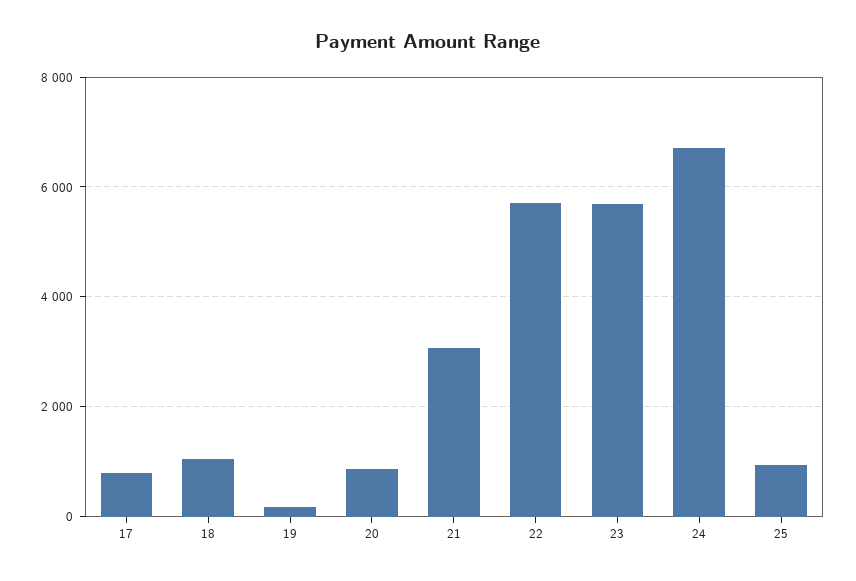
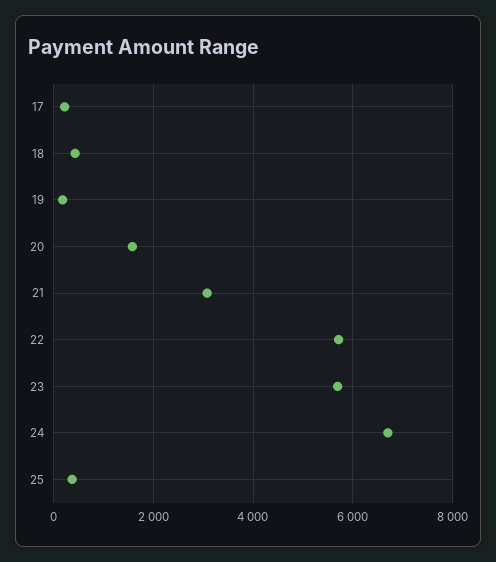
17: 800 -> 200
18: 1000 -> 400
20: 800 -> 1600
25: 1000 -> 400

